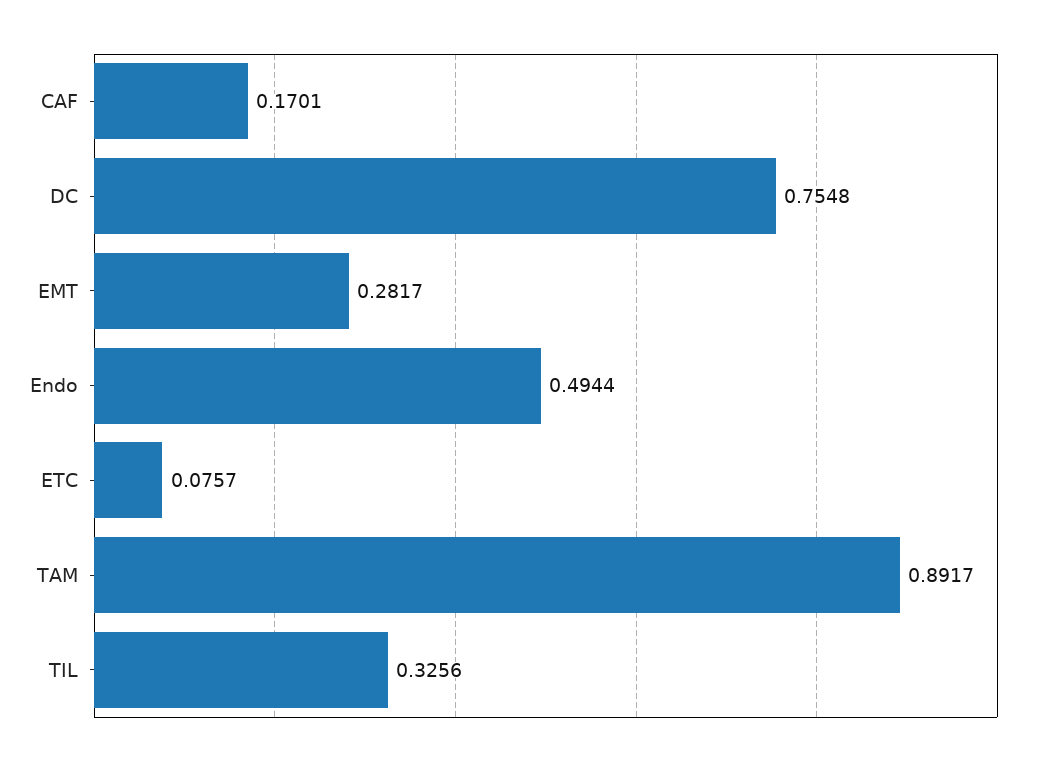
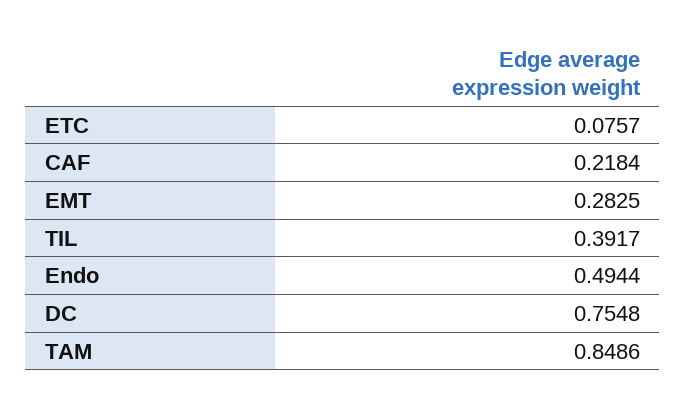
CAF: 0.1701 -> 0.2184
EMT: 0.2817 -> 0.2825
TAM: 0.8917 -> 0.8486
TIL: 0.3256 -> 0.3917

